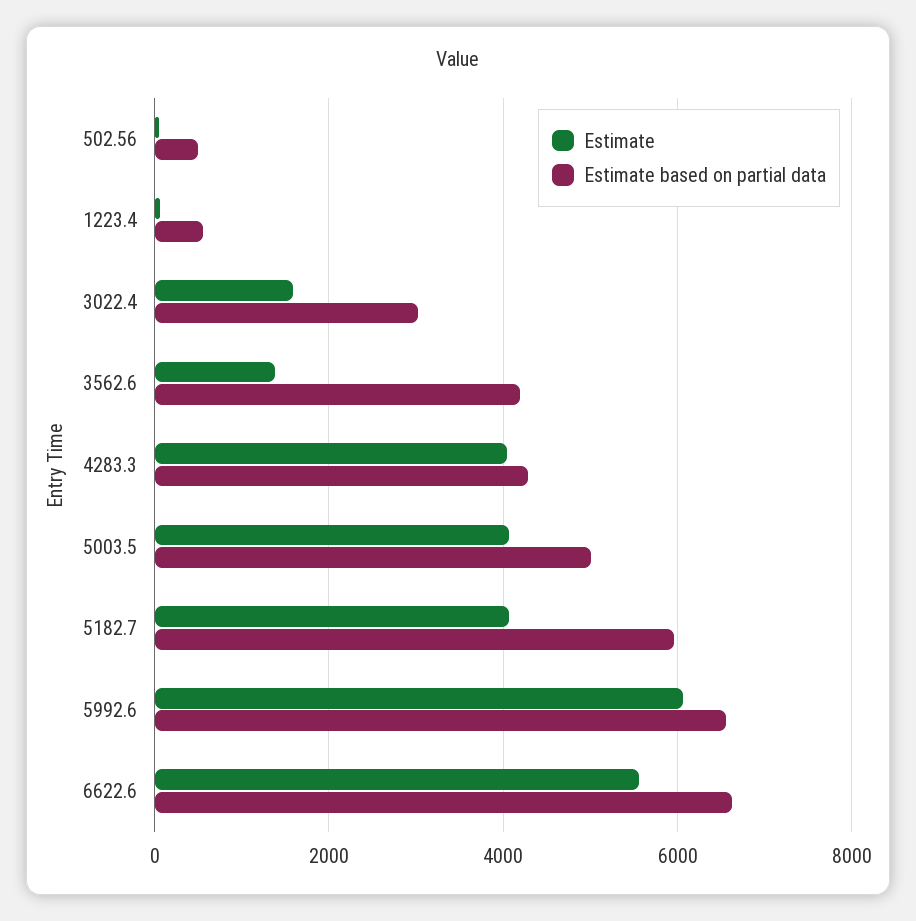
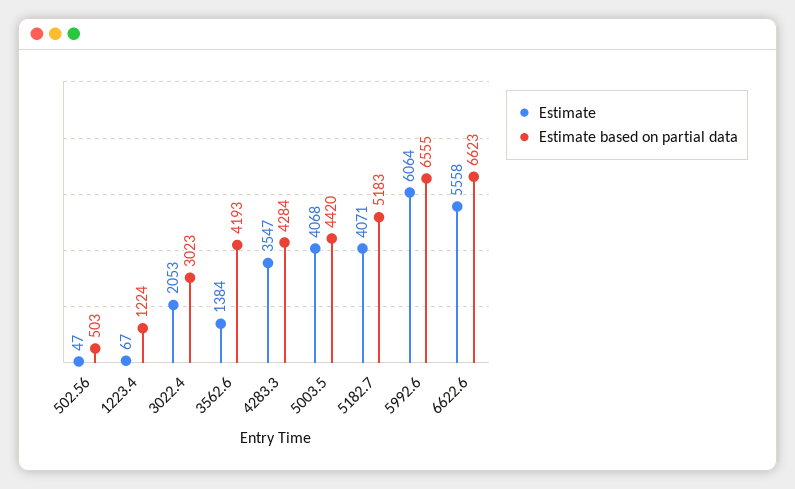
Estimate based on partial data, 1223.4: 600 -> 1224
Estimate, 3022.4: 1600 -> 2053
Estimate, 4283.3: 4000 -> 3547
Estimate based on partial data, 5003.5: 5000 -> 4420
Estimate based on partial data, 5182.7: 6000 -> 5183

